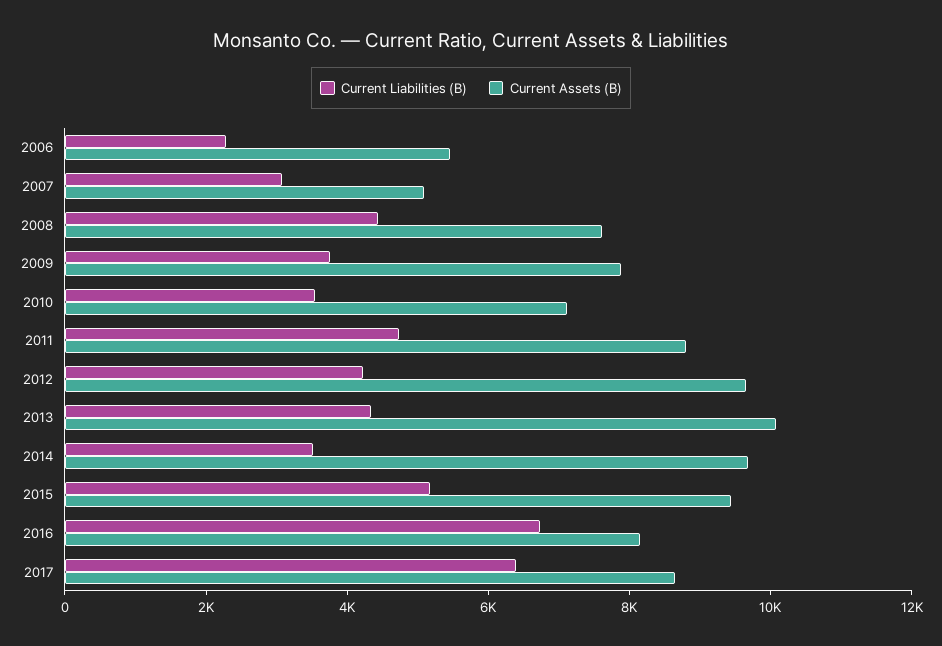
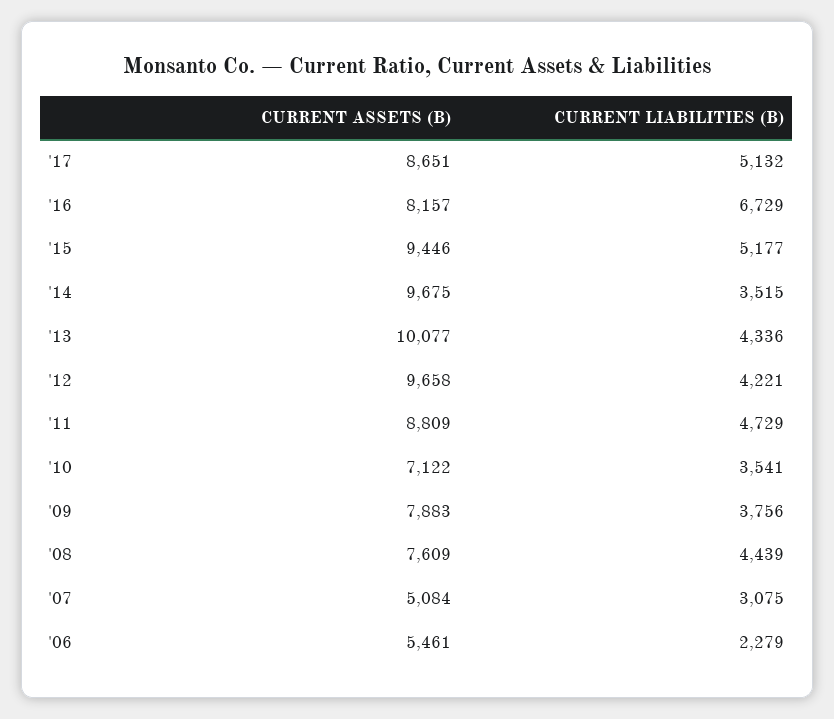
Current Liabilities (B), 2017: 6500 -> 5132

